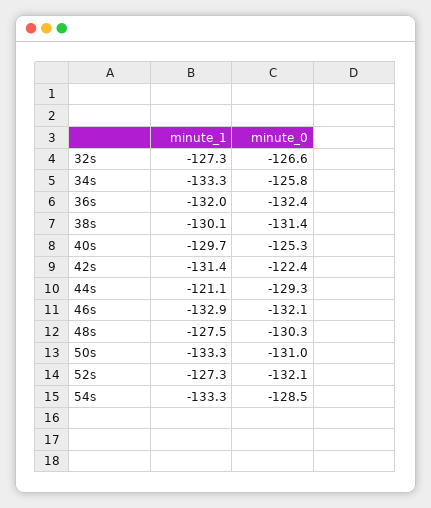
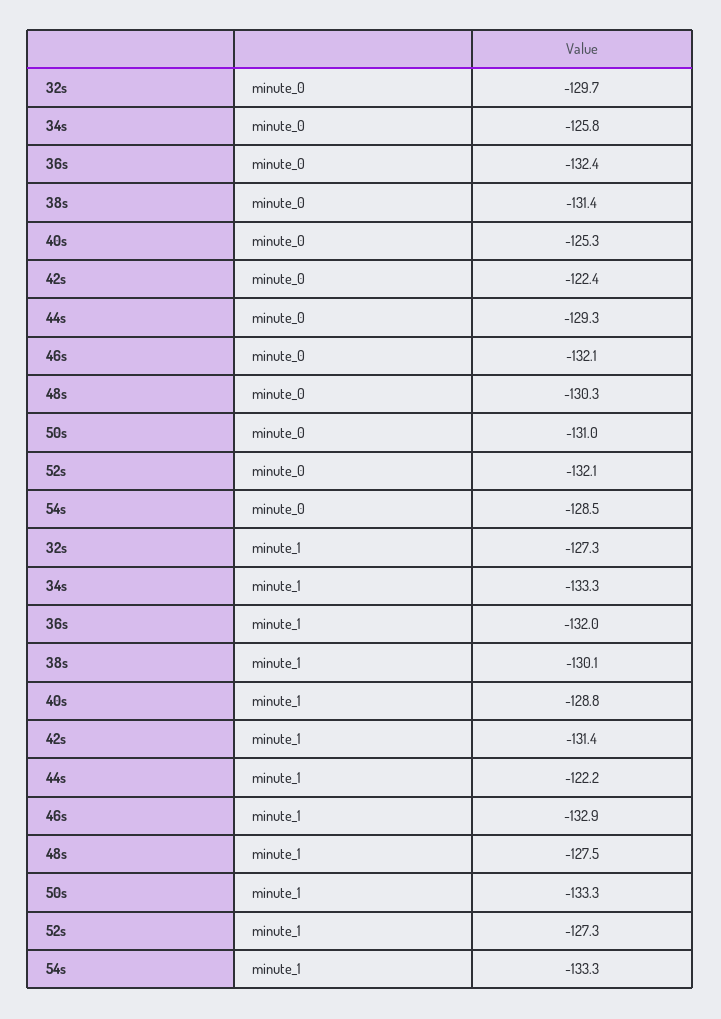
minute_0, 32s: -126.6 -> -129.7
minute_1, 40s: -129.7 -> -128.8
minute_1, 44s: -121.1 -> -122.2

